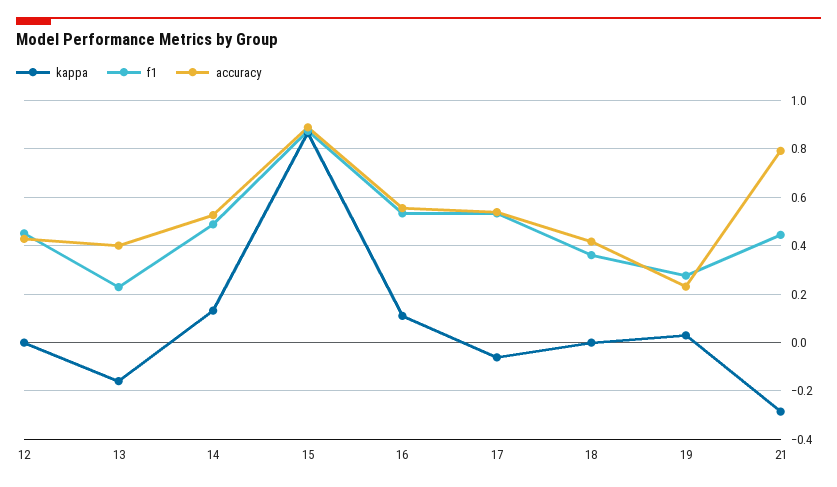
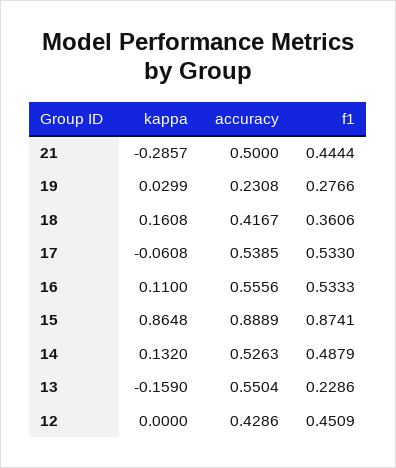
accuracy, 13: 0.4 -> 0.5504
kappa, 18: 0 -> 0.1608
accuracy, 21: 0.8 -> 0.5

